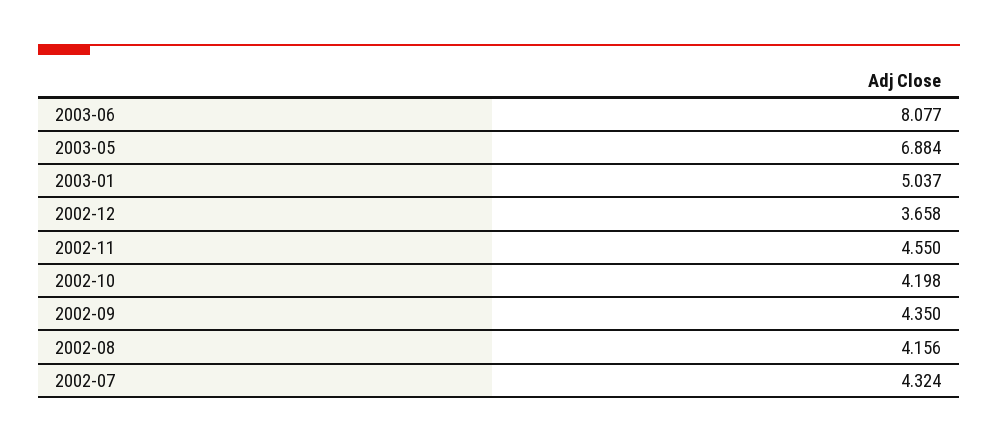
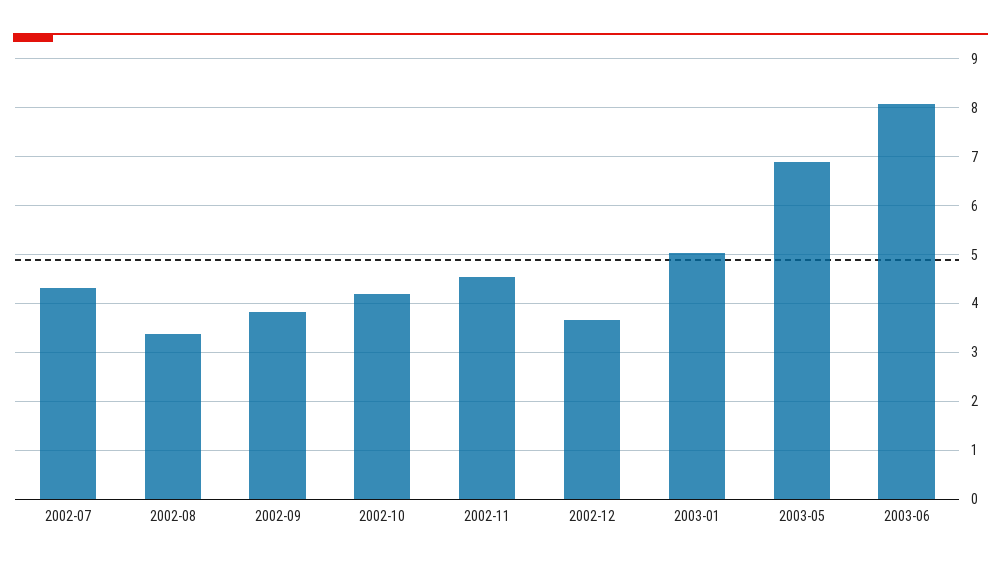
2002-09: 4.35 -> 3.8
2002-08: 4.156 -> 3.4

